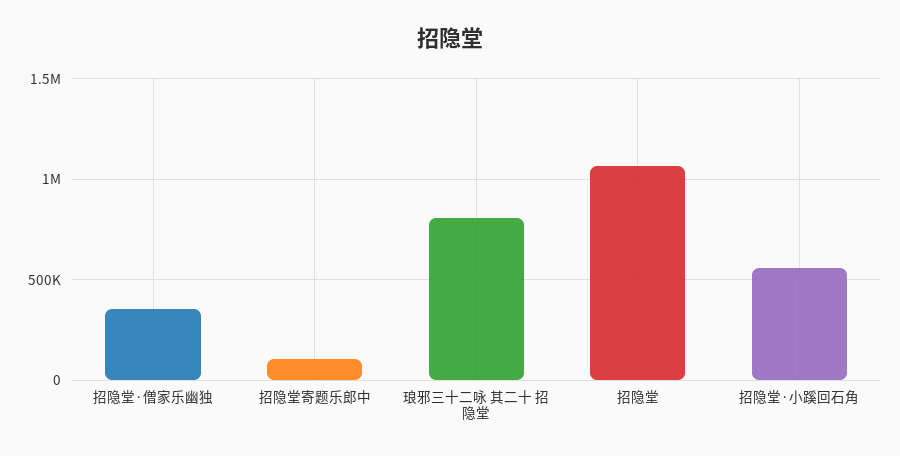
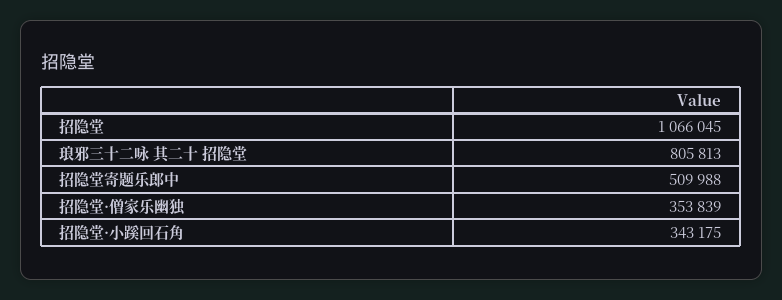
招隐堂寄题乐郎中: 100000 -> 509988
招隐堂·小蹊回石角: 550000 -> 343175

